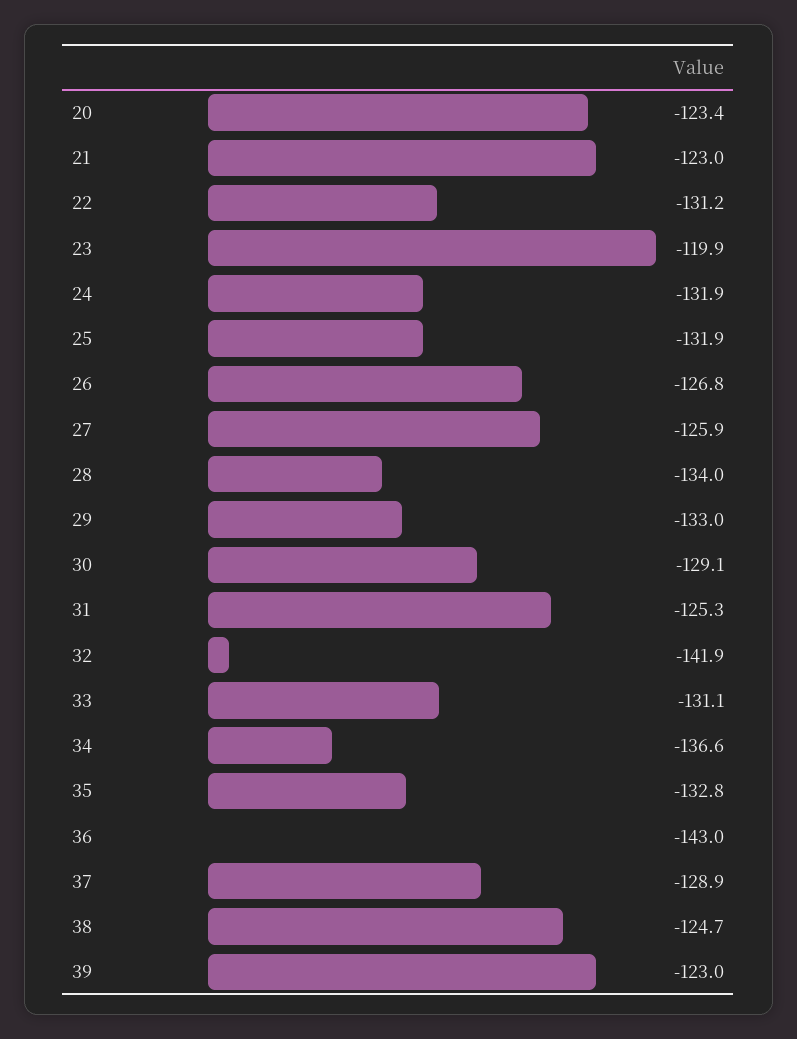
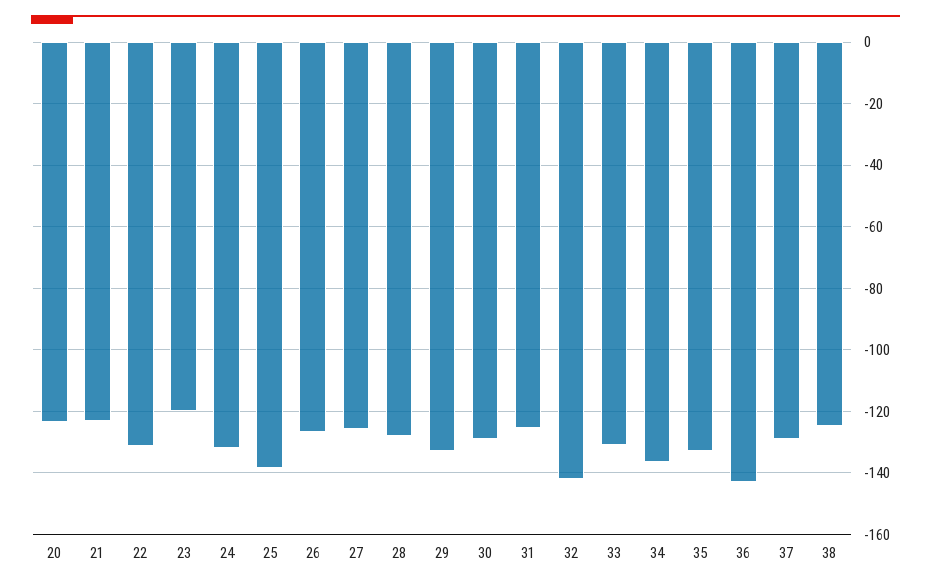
25: -131.9 -> -138
28: -134 -> -128
39: -123 -> none

